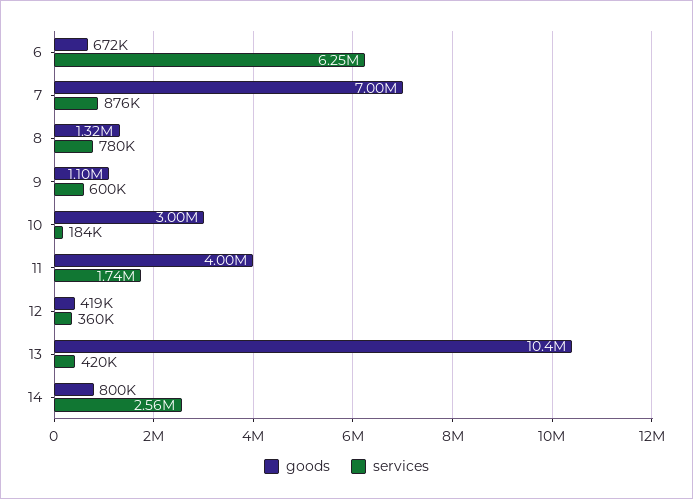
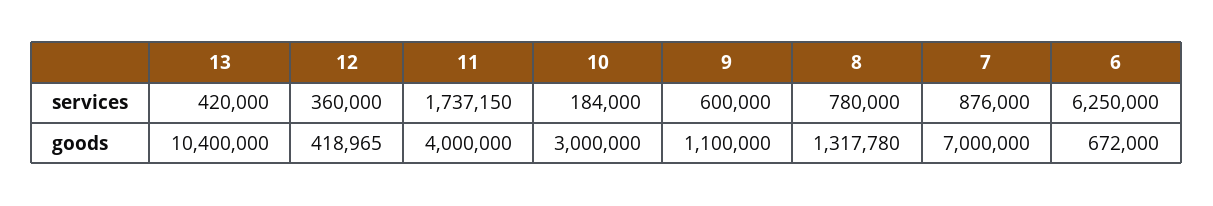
goods, 14: 800000 -> none
services, 14: 2560000 -> none

